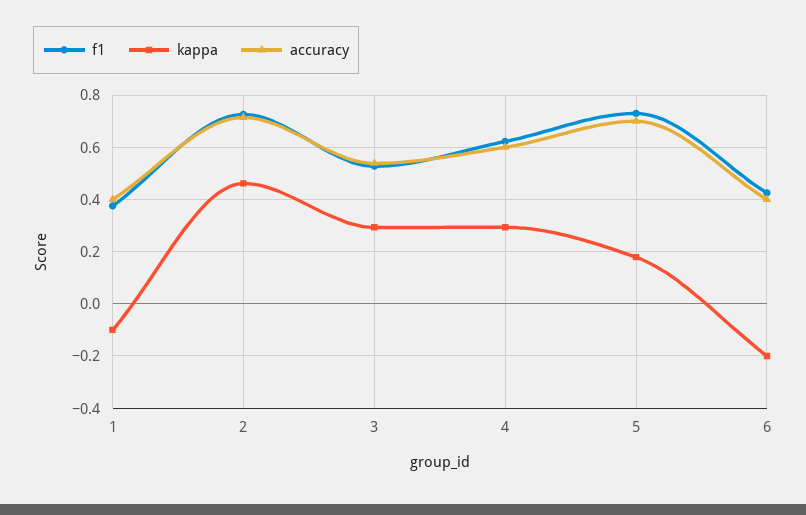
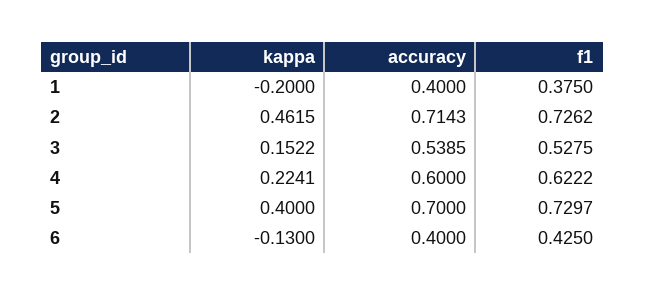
kappa, 1: -0.1 -> -0.2
kappa, 3: 0.3 -> 0.1522
kappa, 4: 0.3 -> 0.2241
kappa, 5: 0.175 -> 0.4
kappa, 6: -0.2 -> -0.13

